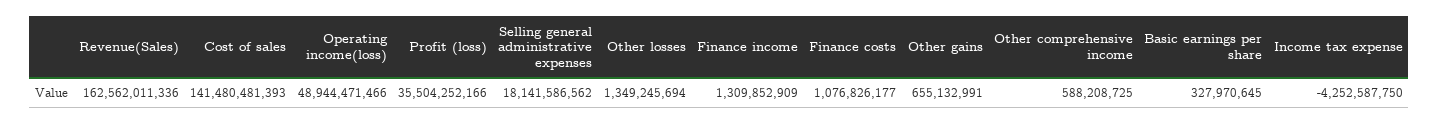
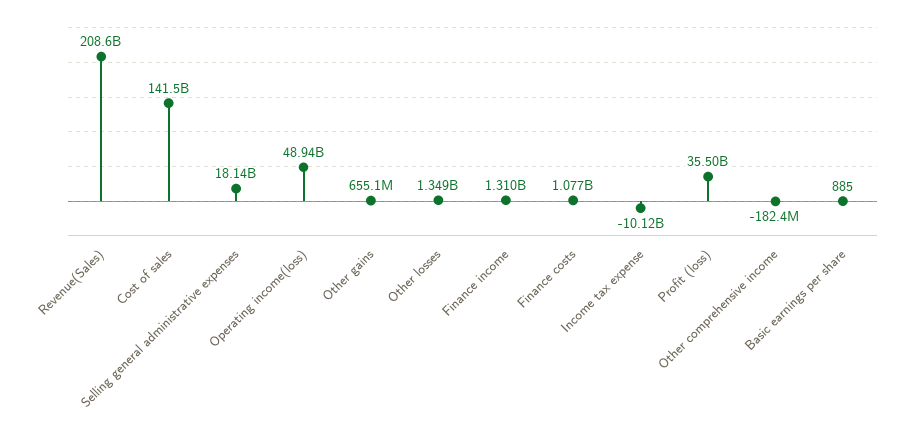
Revenue(Sales): 162562011336 -> 208600000000
Other comprehensive income: 588208725 -> -182400000
Basic earnings per share: 327970645 -> 885
Income tax expense: -4252587750 -> -10120000000

